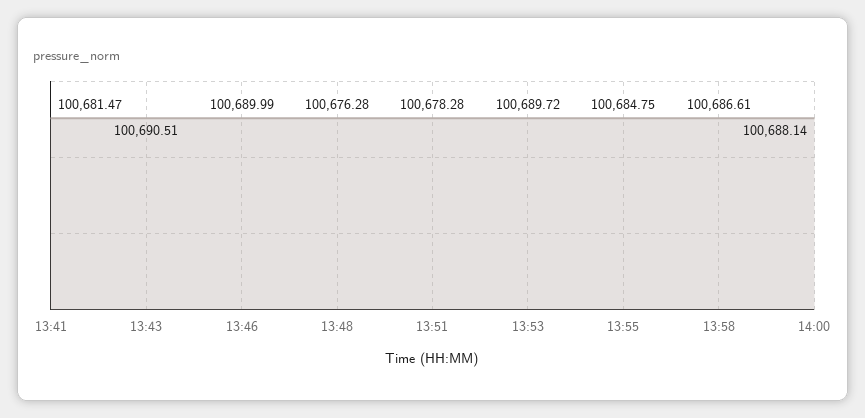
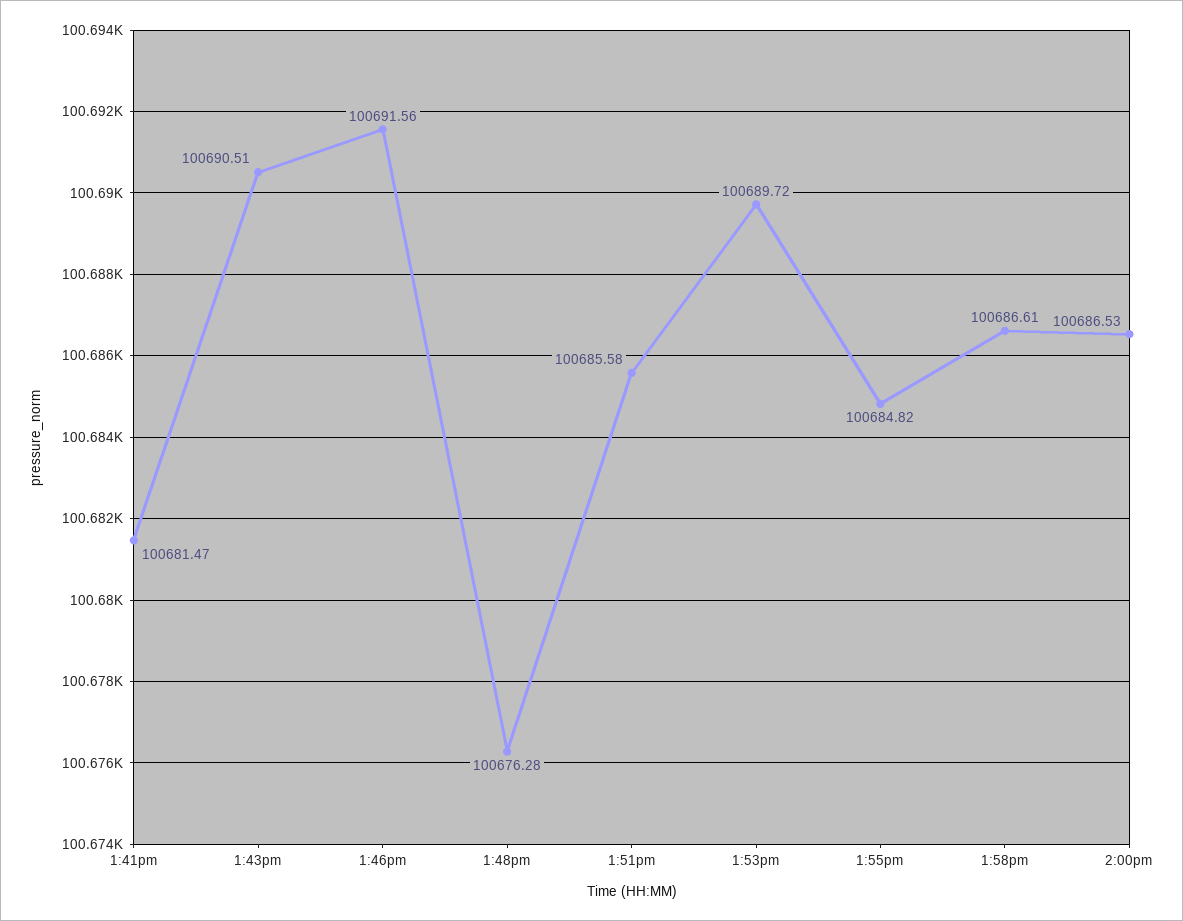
13:46: 100689.99 -> 100691.56
13:51: 100678.28 -> 100685.58
13:55: 100684.75 -> 100684.82
14:00: 100688.14 -> 100686.53

